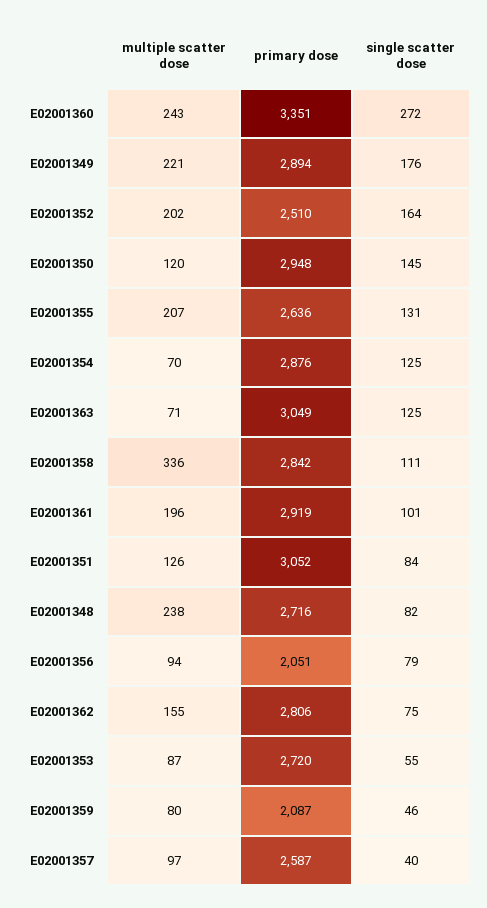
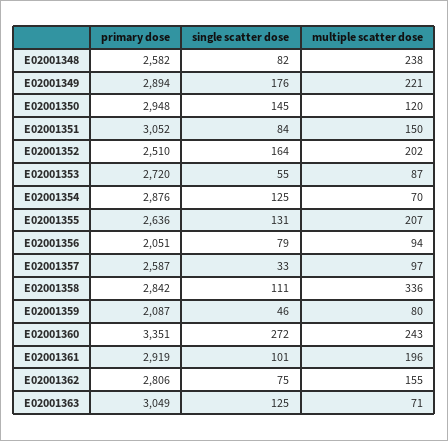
multiple scatter dose, E02001351: 126 -> 150
primary dose, E02001348: 2716 -> 2582
single scatter dose, E02001357: 40 -> 33

